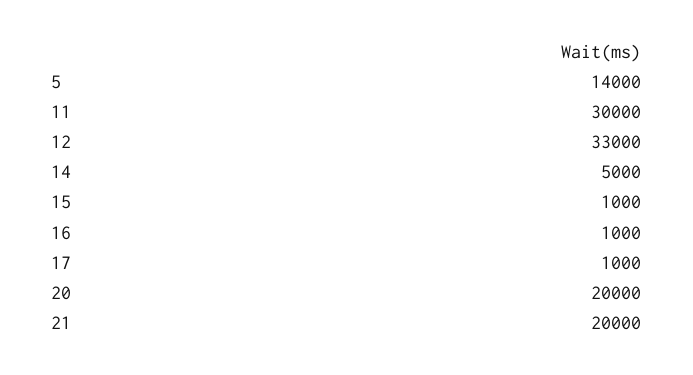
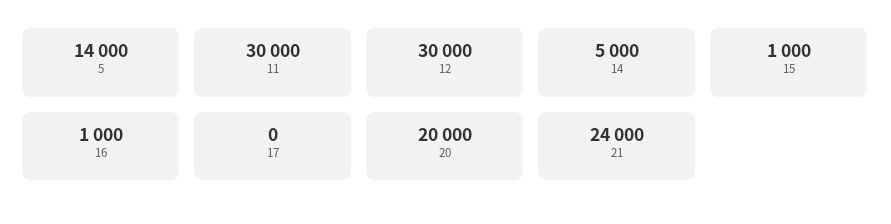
12: 33000 -> 30000
17: 1000 -> 0
21: 20000 -> 24000

